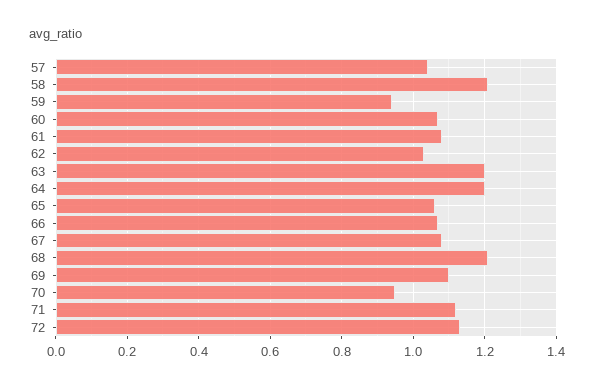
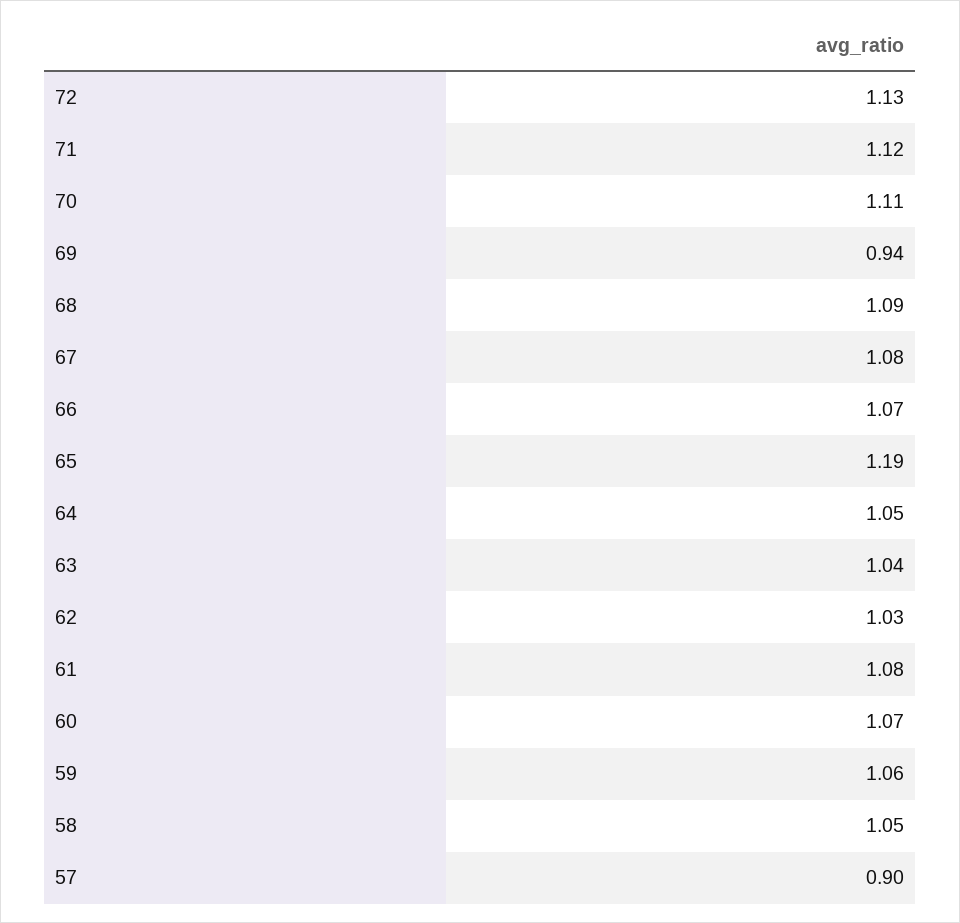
57: 1.05 -> 0.9
58: 1.2 -> 1.05
59: 0.95 -> 1.06
63: 1.2 -> 1.04
64: 1.2 -> 1.05
65: 1.05 -> 1.19
68: 1.2 -> 1.09
69: 1.1 -> 0.94
70: 0.95 -> 1.11

